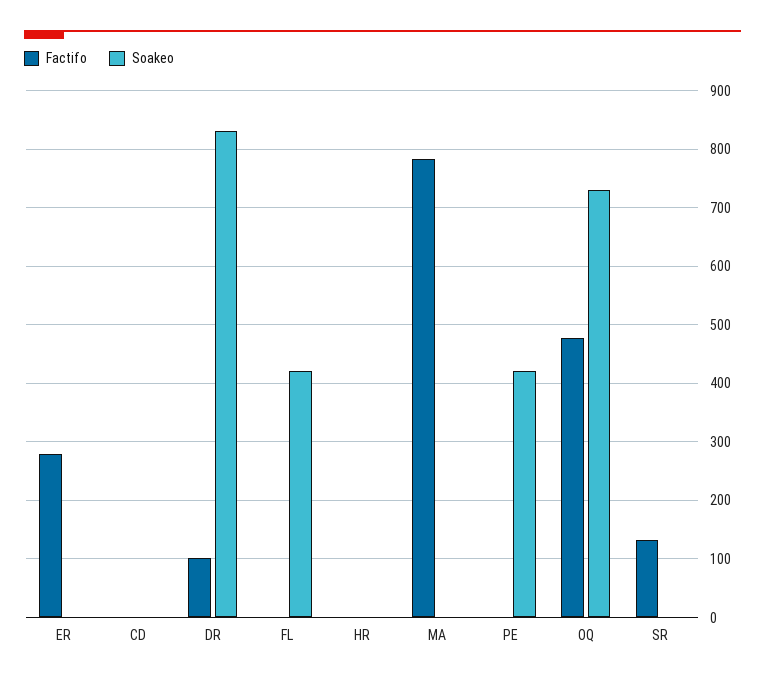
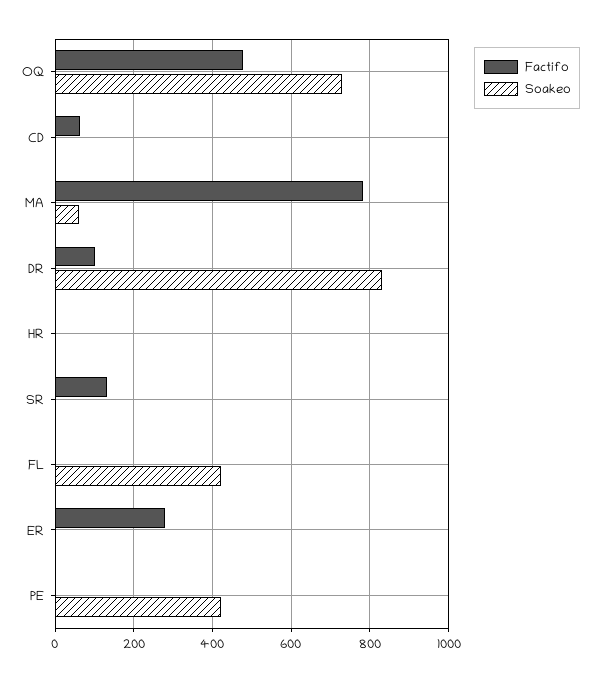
Factifo, CD: 0 -> 60
Soakeo, MA: 0 -> 60

